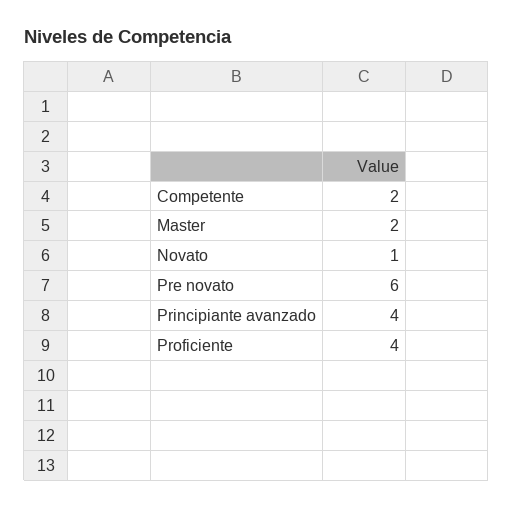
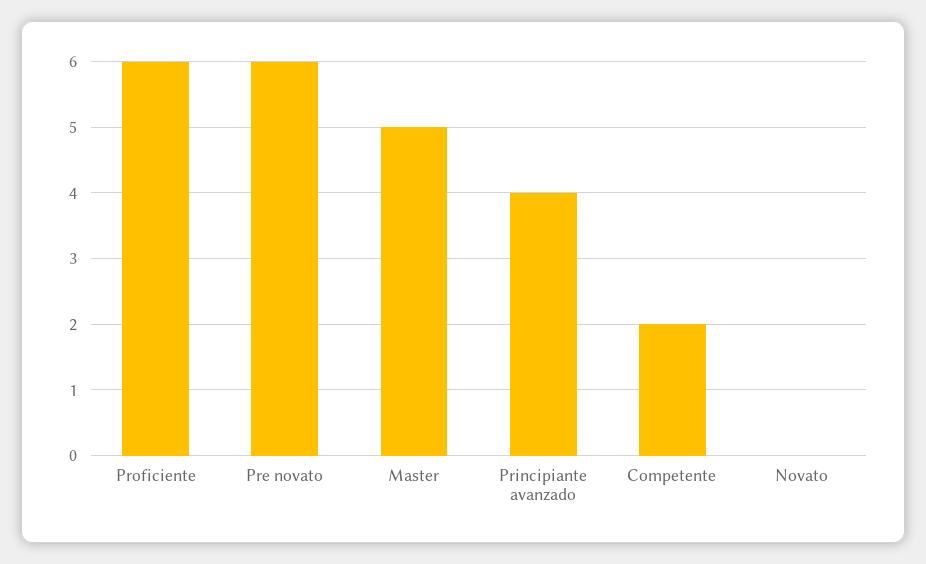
Master: 2 -> 5
Novato: 1 -> 0
Proficiente: 4 -> 6

